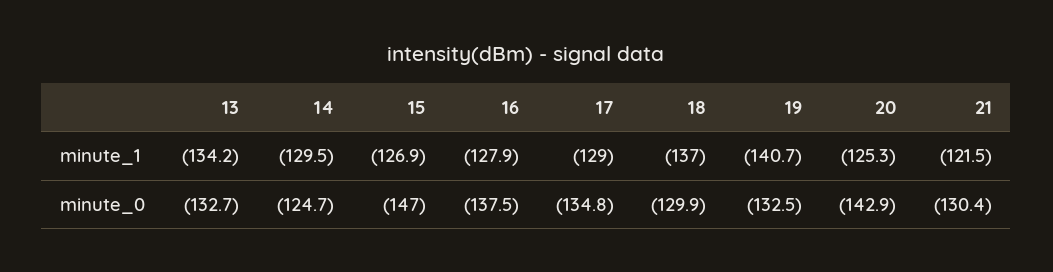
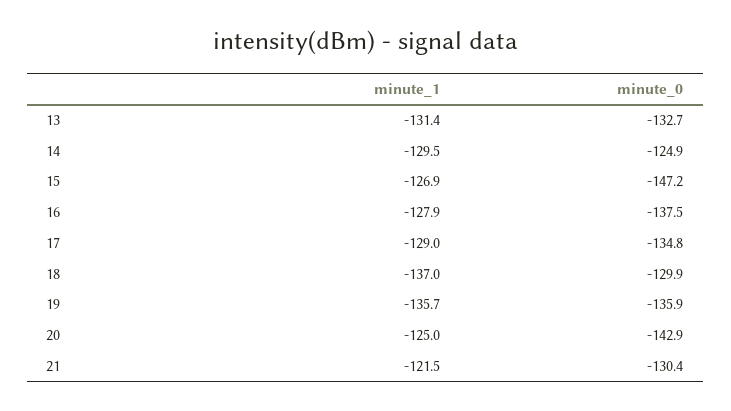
13, minute_1: -134.2 -> -131.4
19, minute_1: -140.7 -> -135.7
20, minute_1: -125.3 -> -125
14, minute_0: -124.7 -> -124.9
15, minute_0: -147 -> -147.2
19, minute_0: -132.5 -> -135.9

